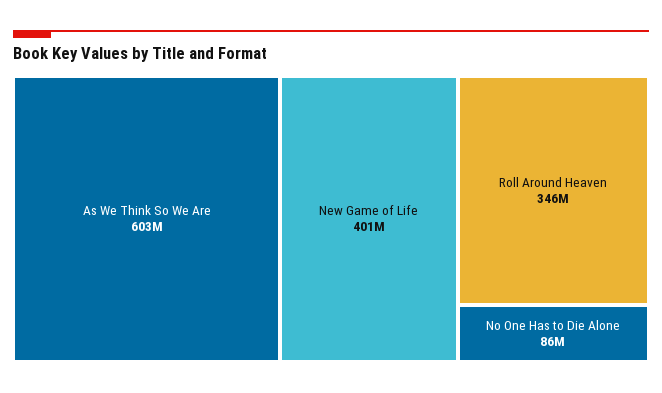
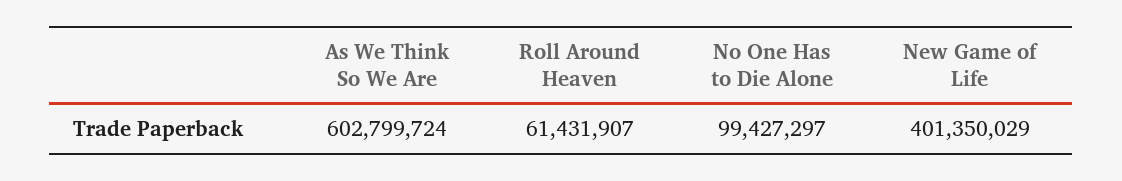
Roll Around Heaven: 346000000 -> 61431907
No One Has to Die Alone: 86000000 -> 99427297

